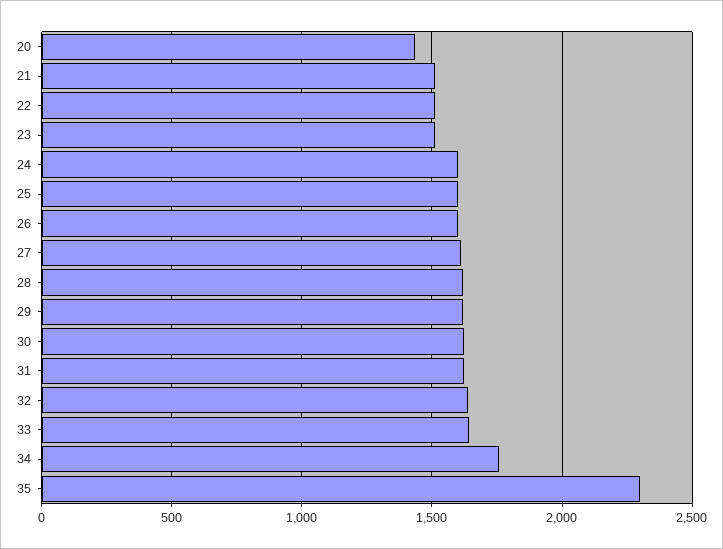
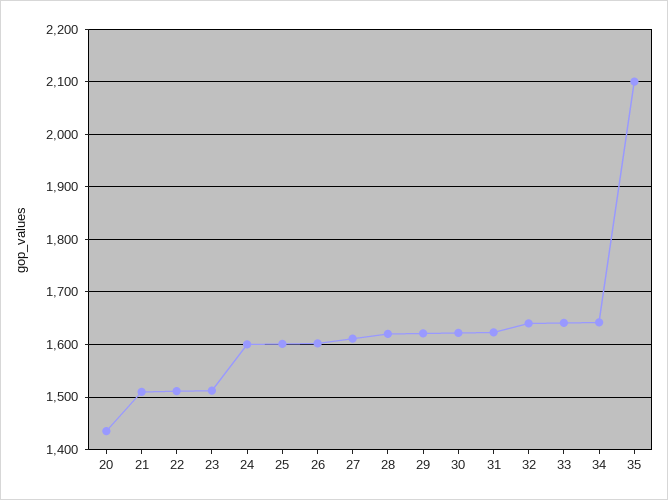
34: 1750 -> 1640
35: 2300 -> 2100

